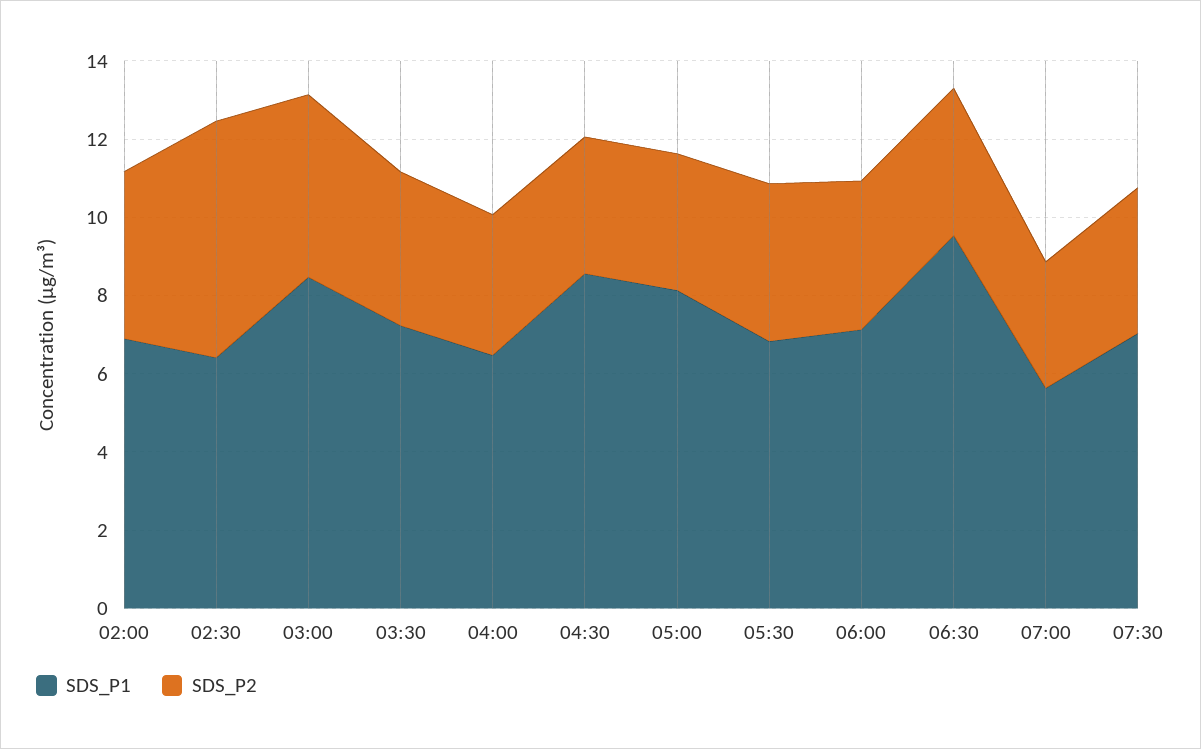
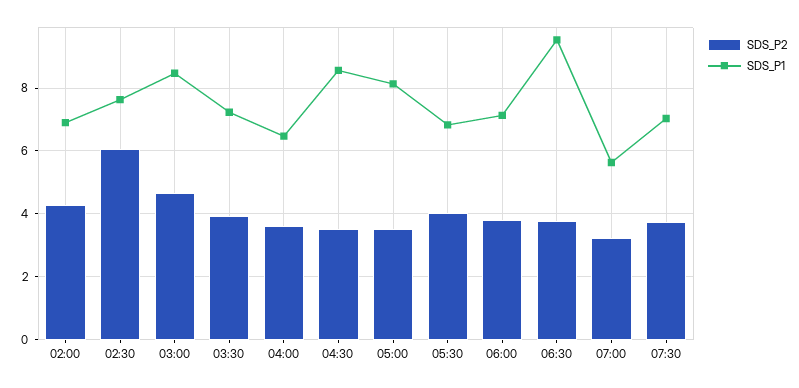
SDS_P1, 02:30: 6.5 -> 7.6

